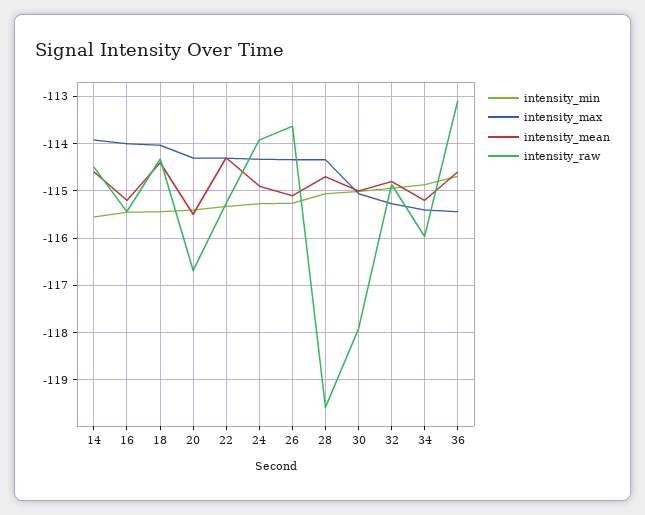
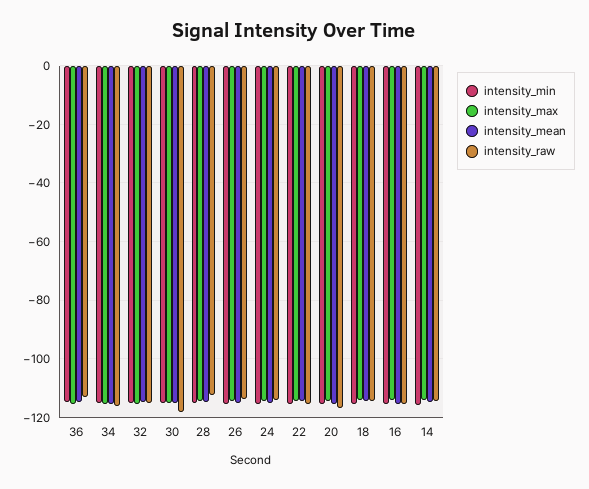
intensity_raw, 28: -119.6 -> -112.5

